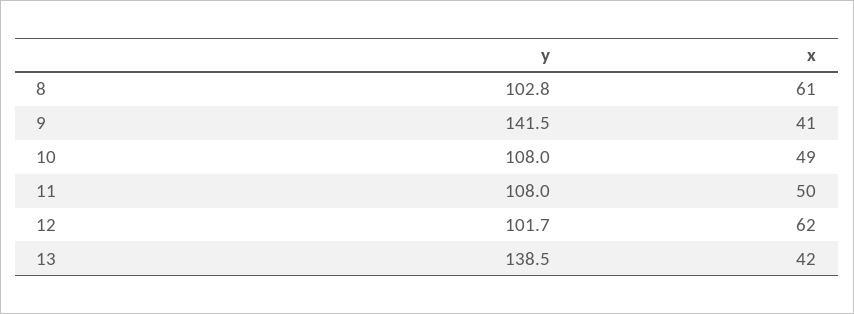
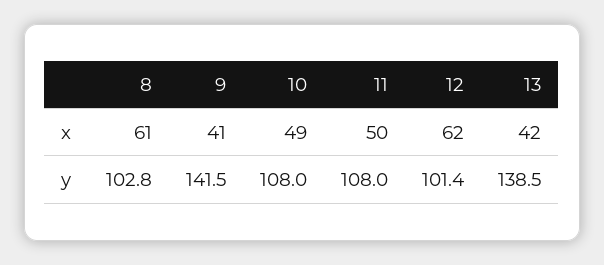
y, 12: 101.7 -> 101.4

